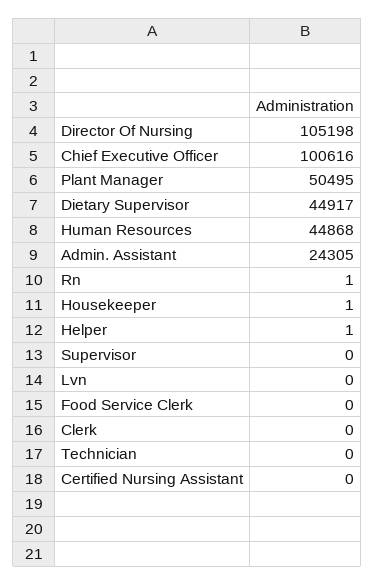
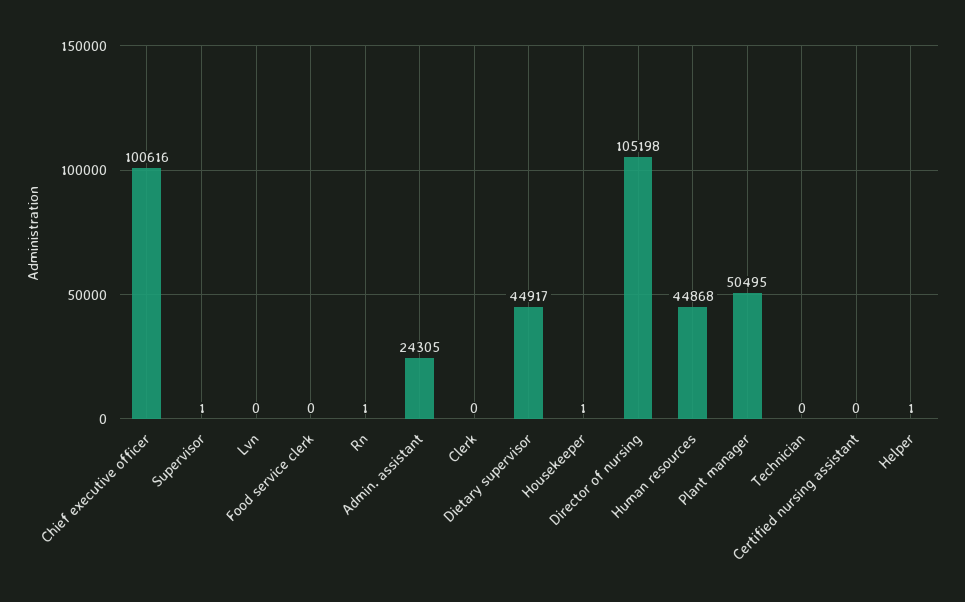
Supervisor: 0 -> 1

